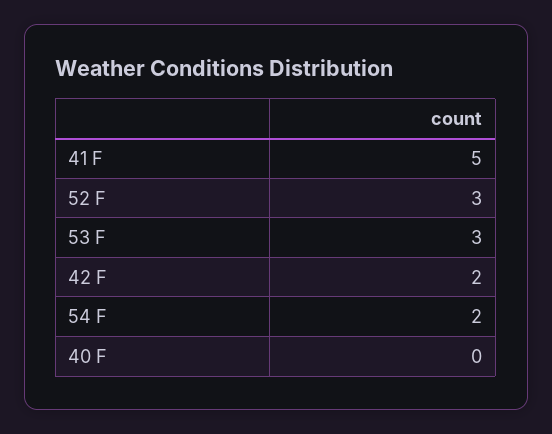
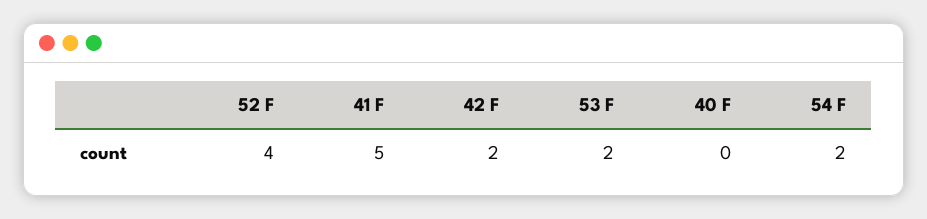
52 F: 3 -> 4
53 F: 3 -> 2

